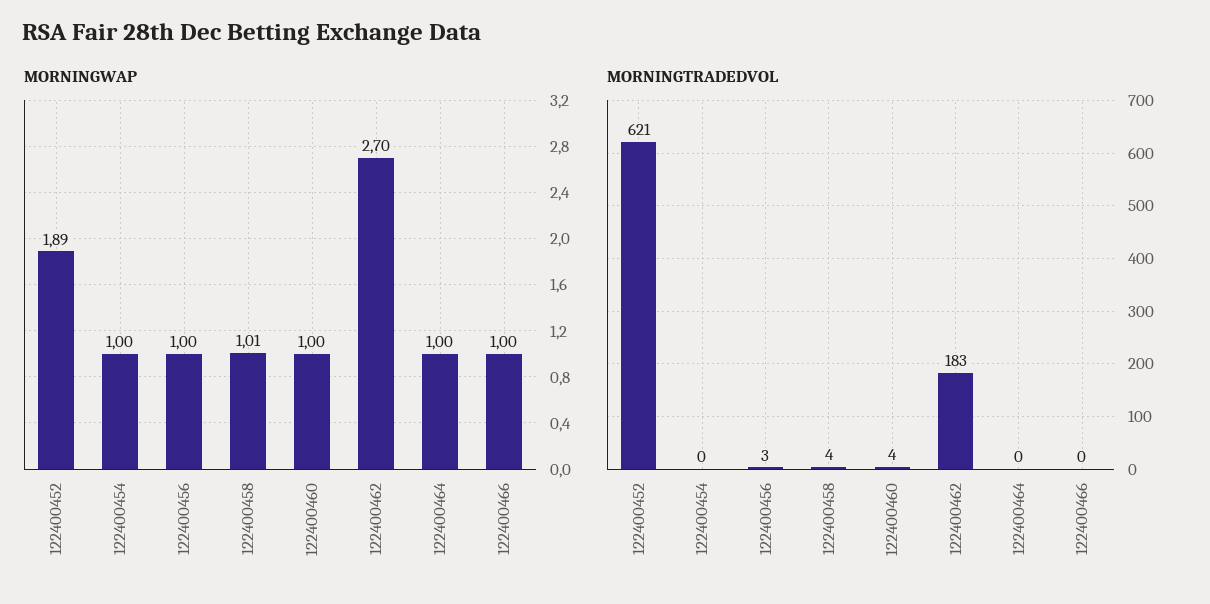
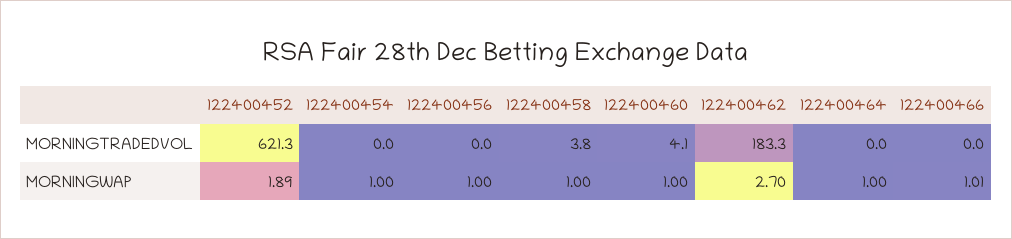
MORNINGWAP, 122400458: 1.01 -> 1
MORNINGWAP, 122400466: 1 -> 1.01
MORNINGTRADEDVOL, 122400456: 3 -> 0

